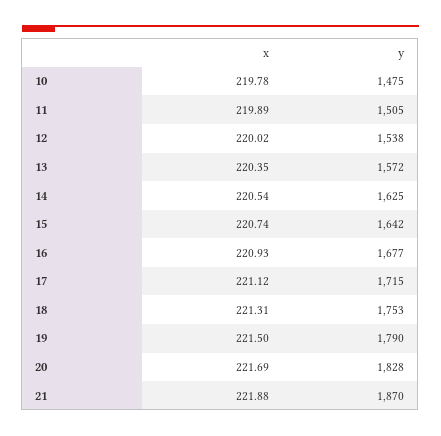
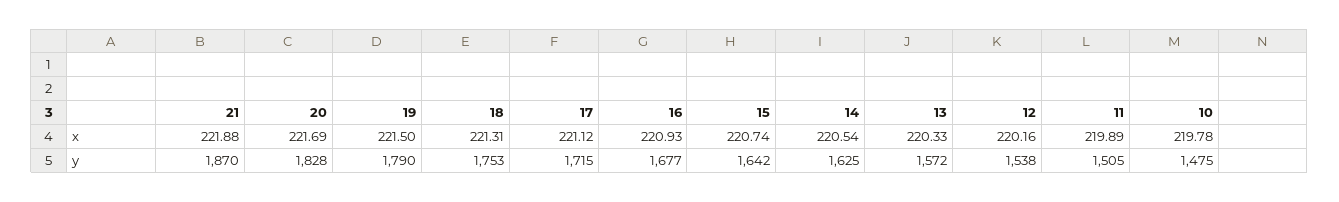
x, 12: 220.02 -> 220.16
x, 13: 220.35 -> 220.33

